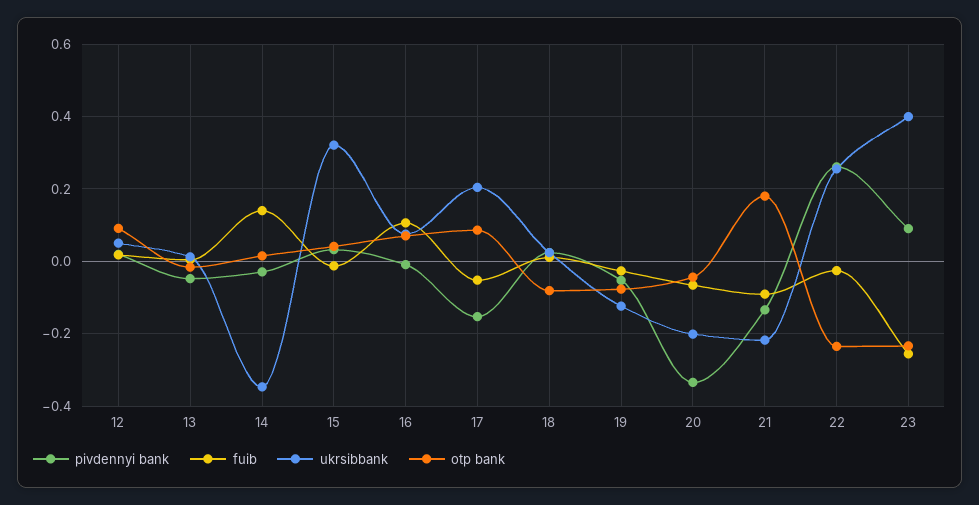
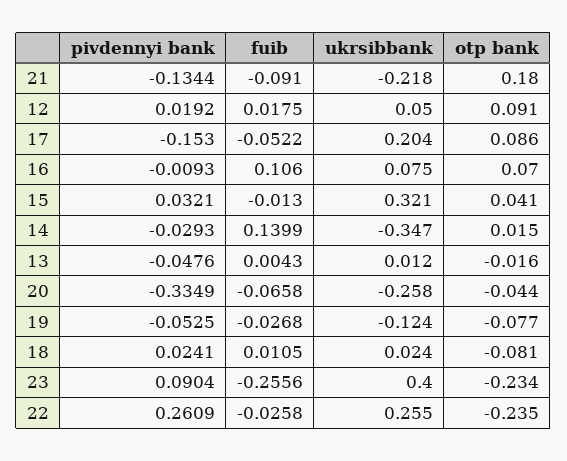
ukrsibbank, 20: -0.2 -> -0.258

